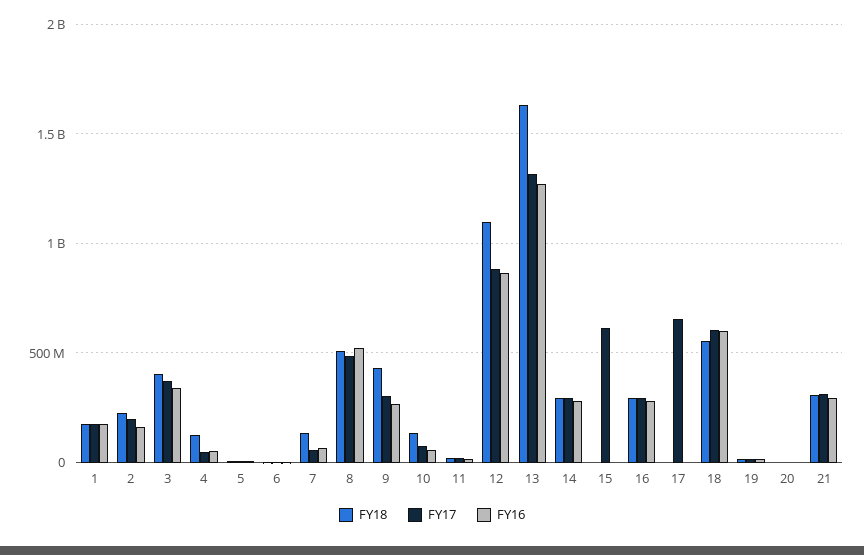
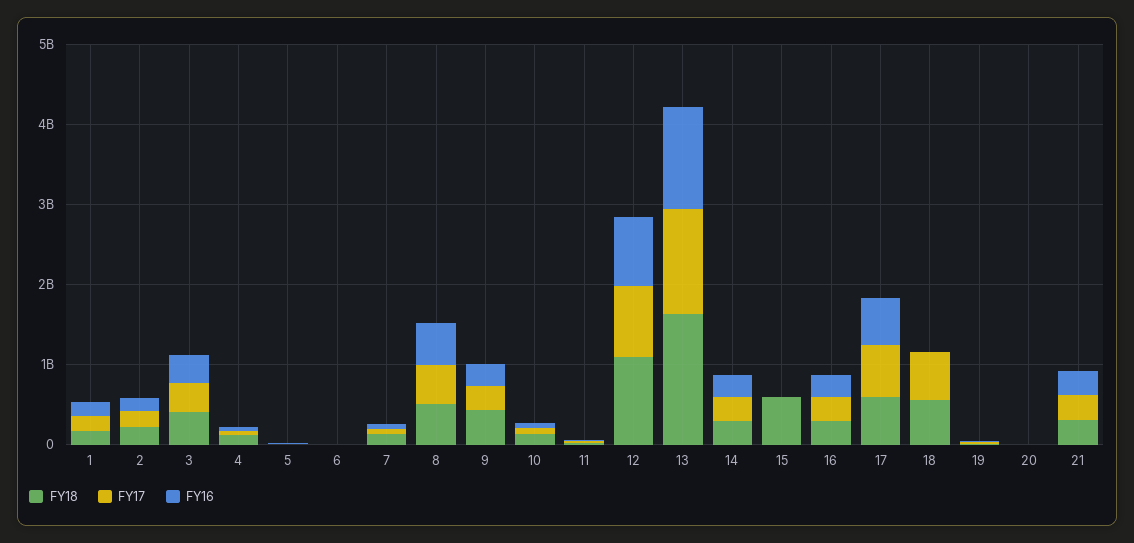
FY18, 15: 0 -> 600000000
FY17, 15: 600000000 -> 0
FY18, 17: 0 -> 600000000
FY16, 17: 0 -> 600000000
FY16, 18: 600000000 -> 0

